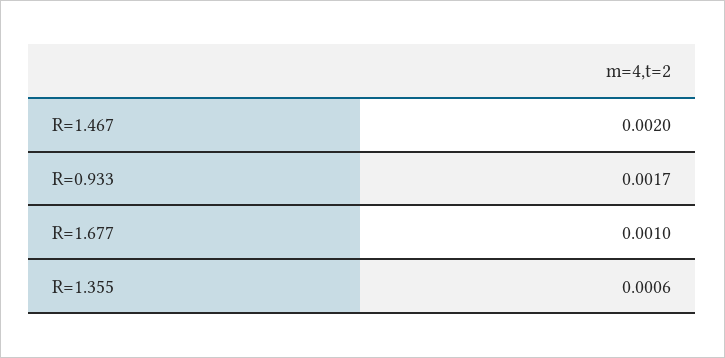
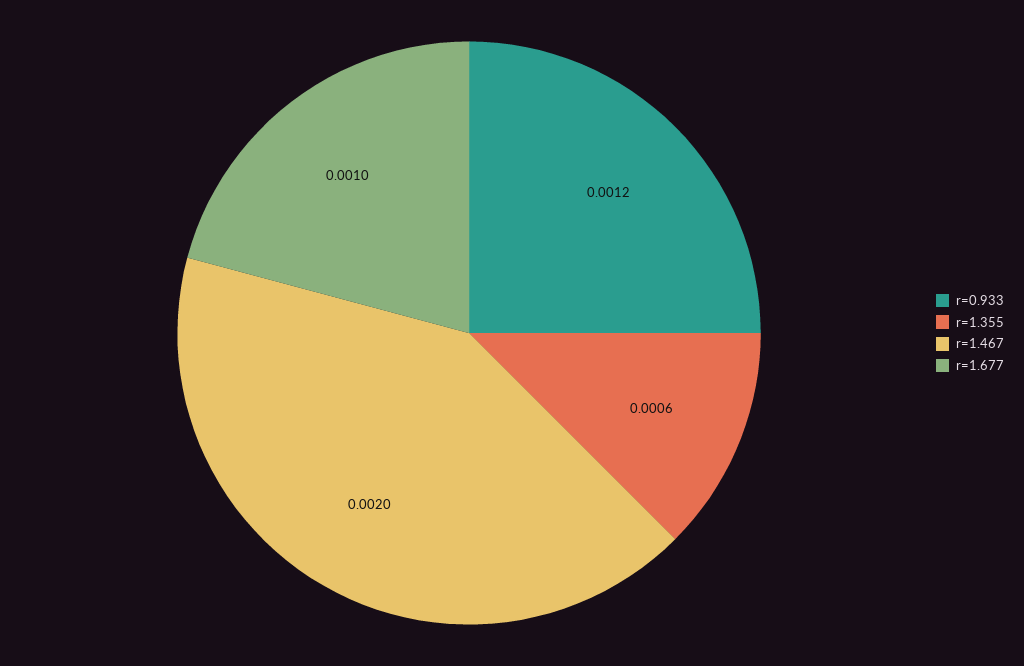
R=0.933: 0.0017 -> 0.0012

